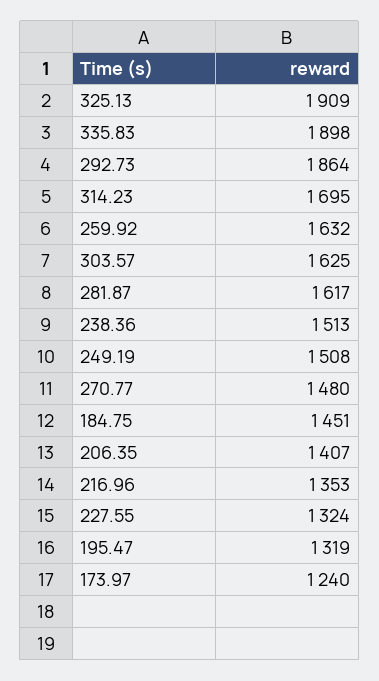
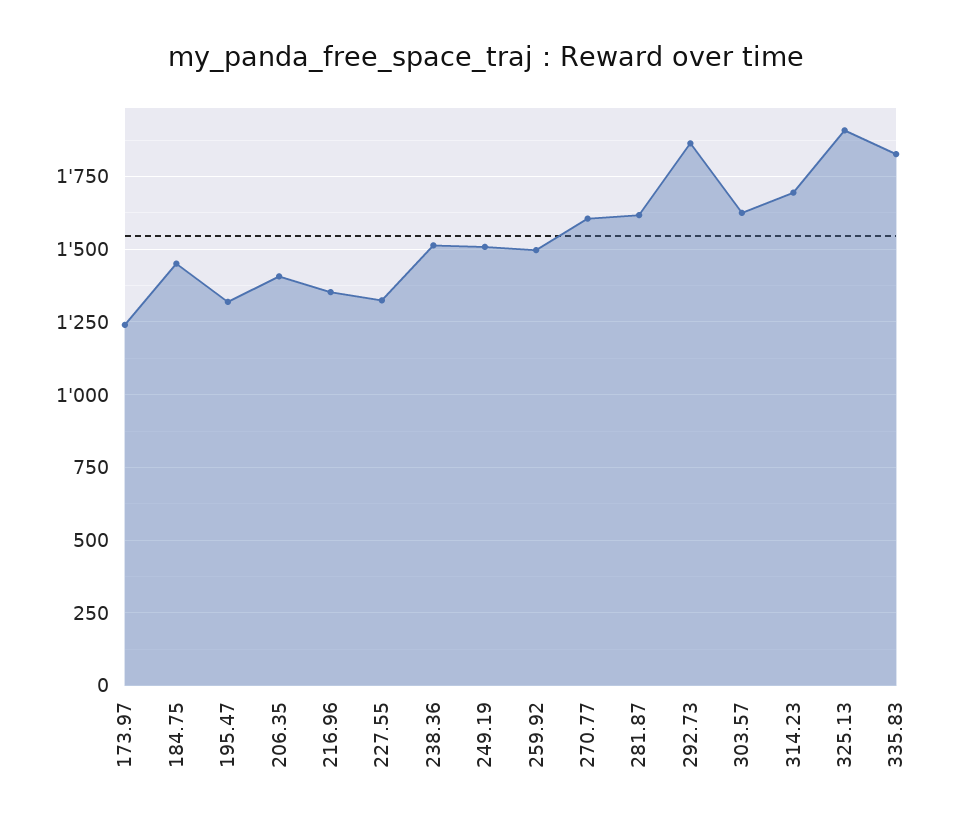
335.83: 1898 -> 1825
259.92: 1632 -> 1500
270.77: 1480 -> 1600

